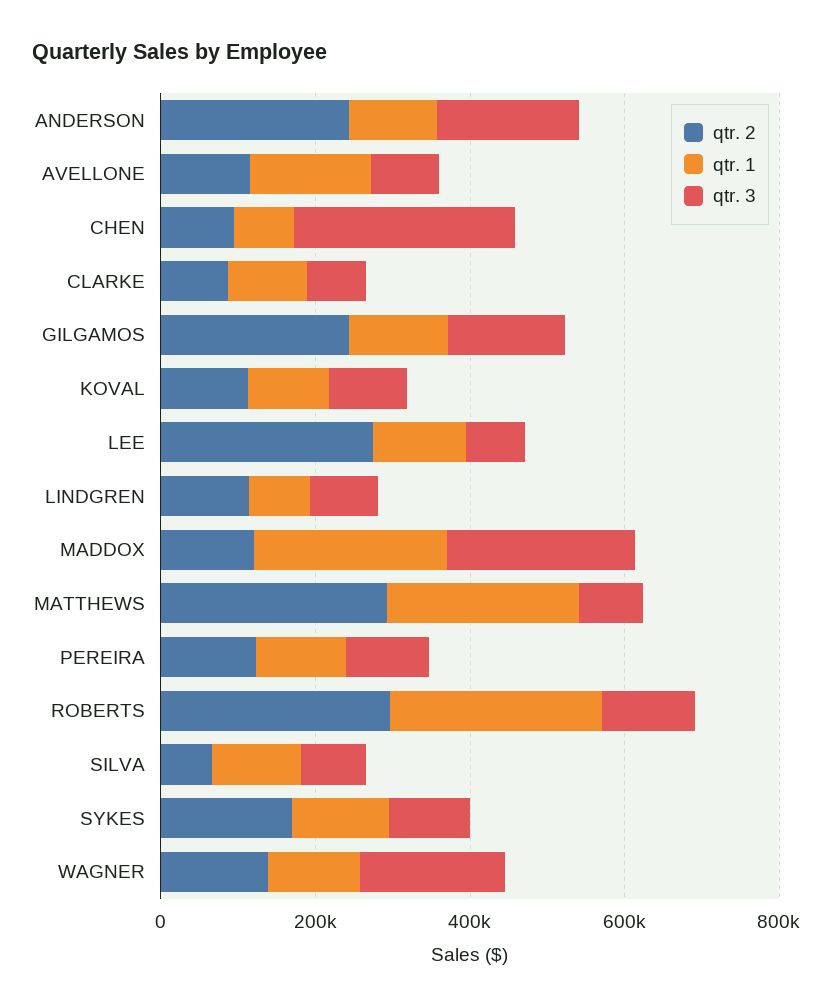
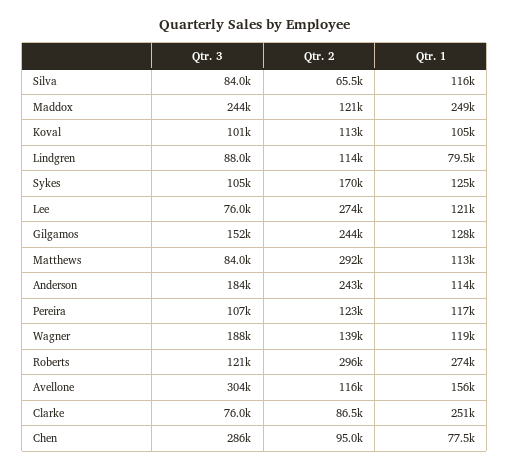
qtr. 3, AVELLONE: 100000 -> 304000
qtr. 1, CLARKE: 100000 -> 251000
qtr. 1, MATTHEWS: 250000 -> 113000

